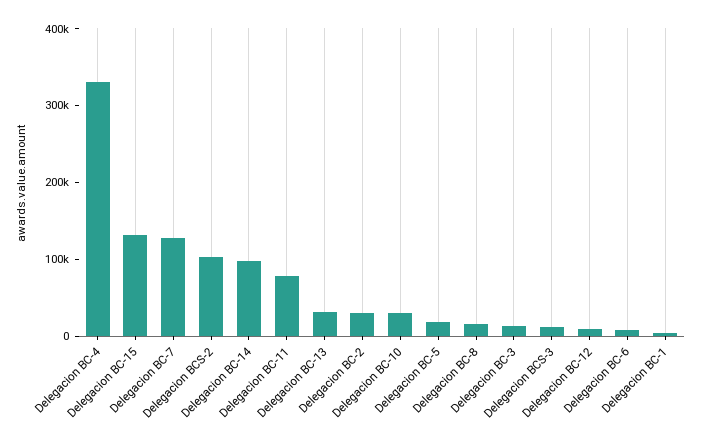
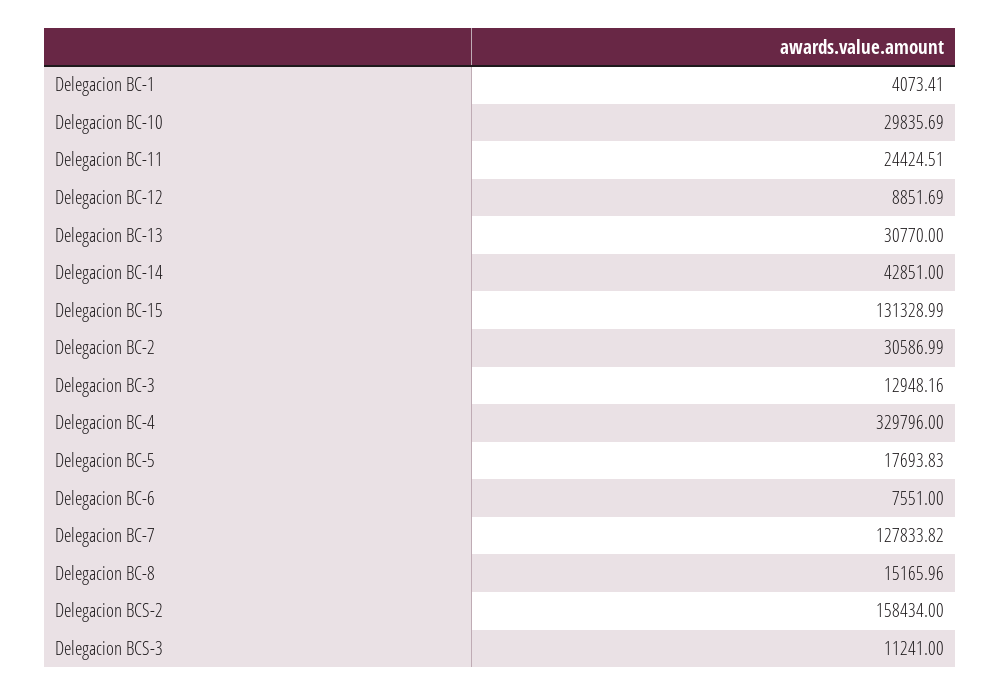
Delegacion BCS-2: 100000 -> 158434
Delegacion BC-14: 100000 -> 42851
Delegacion BC-11: 80000 -> 24424.51

